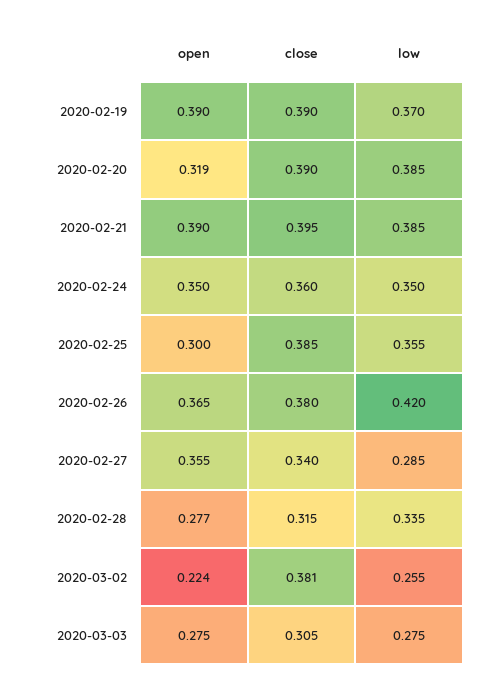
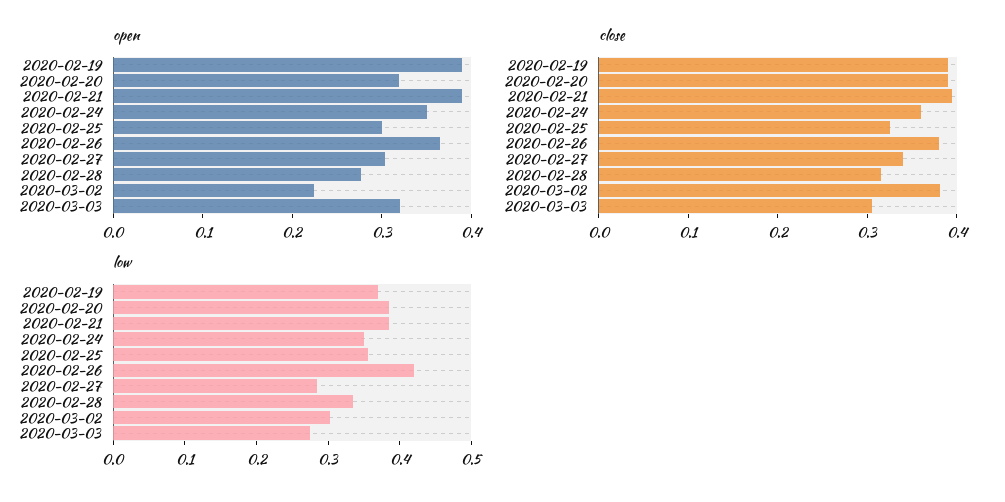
close, 2020-02-25: 0.385 -> 0.32
open, 2020-02-27: 0.355 -> 0.3
low, 2020-03-02: 0.255 -> 0.3
open, 2020-03-03: 0.275 -> 0.32

